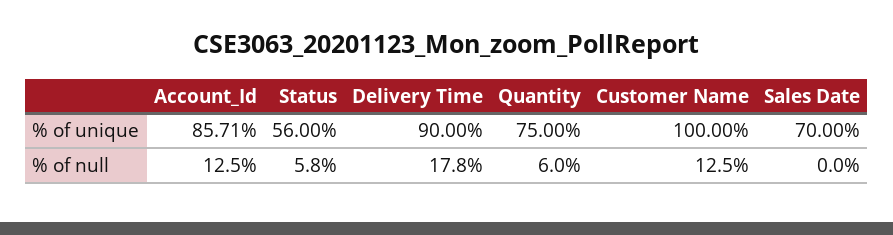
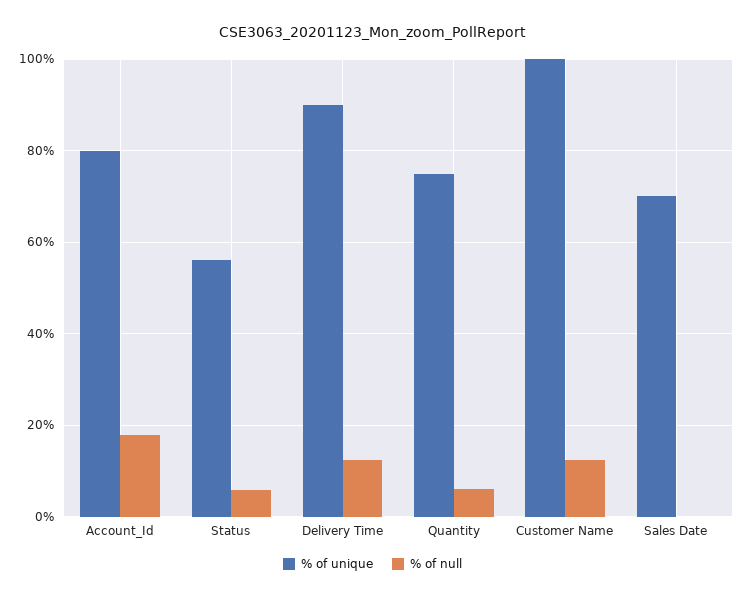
% of unique, Account_Id: 85.71 -> 80
% of null, Account_Id: 12.5 -> 18
% of null, Delivery Time: 17.8 -> 12

